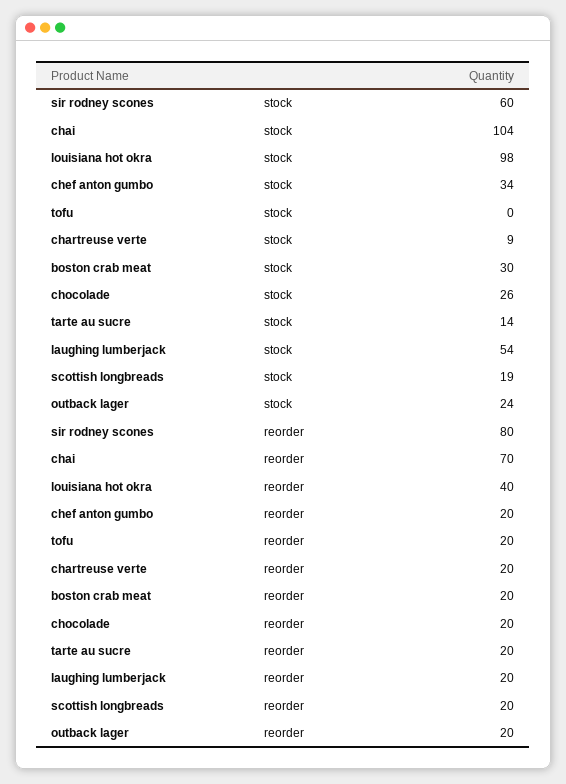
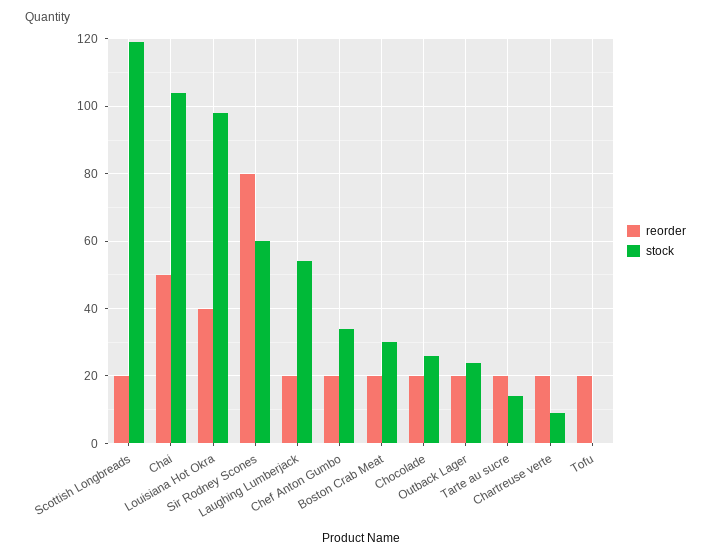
stock, scottish longbreads: 19 -> 120
reorder, chai: 70 -> 50

